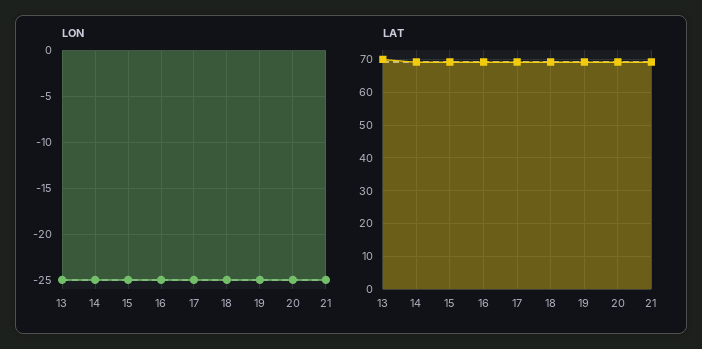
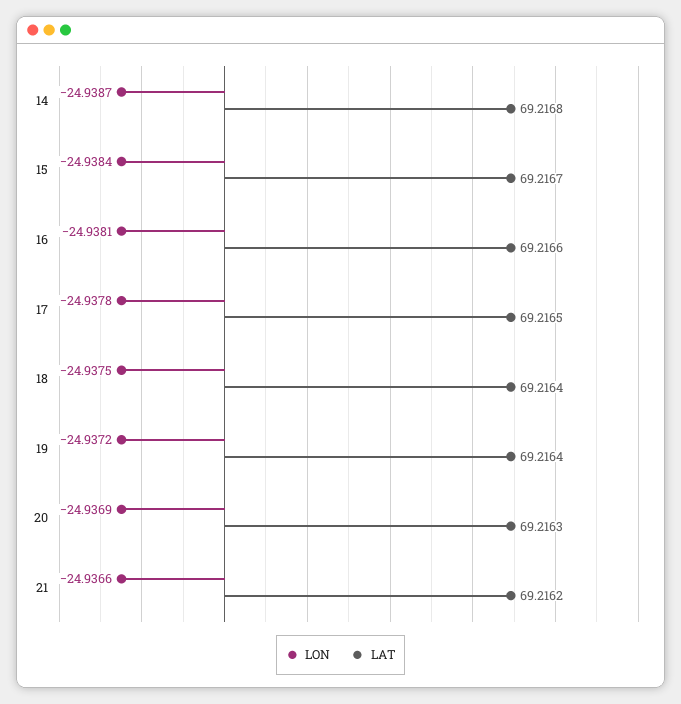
LON, 13: -25 -> none
LAT, 13: 70 -> none

